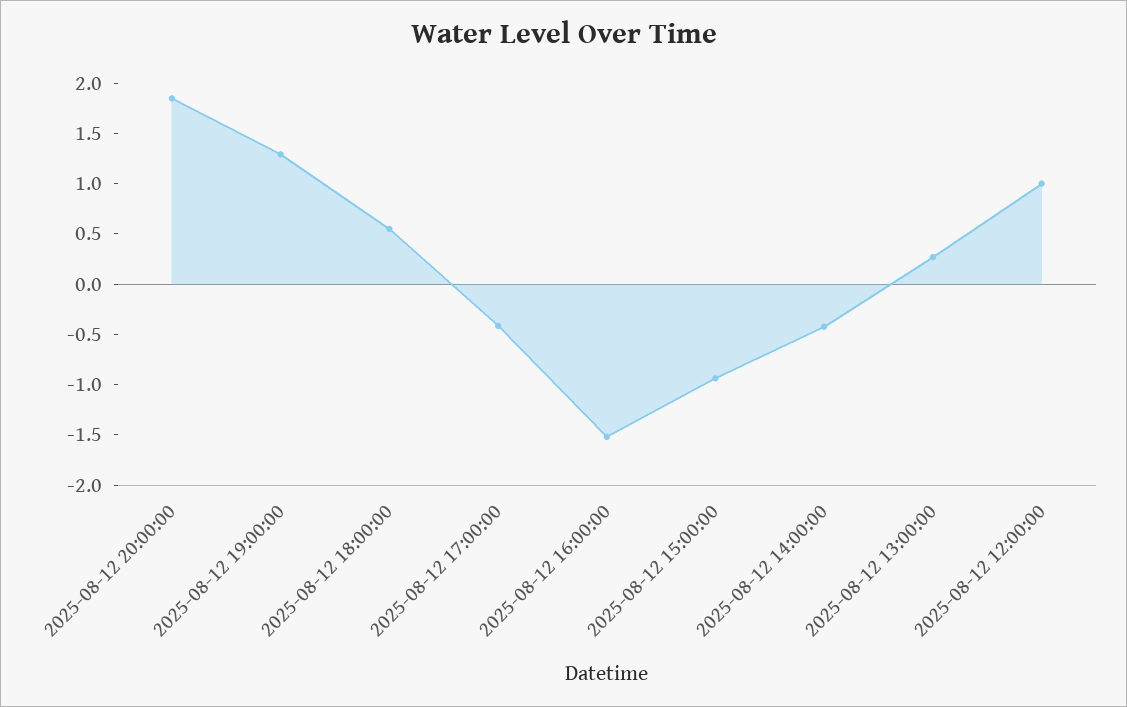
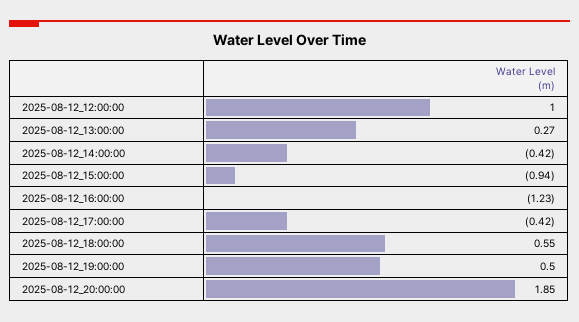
2025-08-12 19:00:00: 1.3 -> 0.5
2025-08-12 16:00:00: -1.5 -> -1.23

